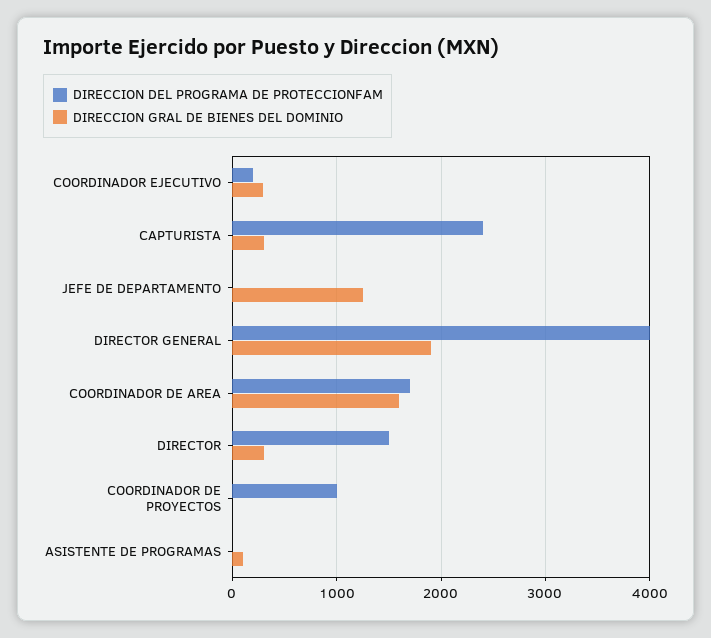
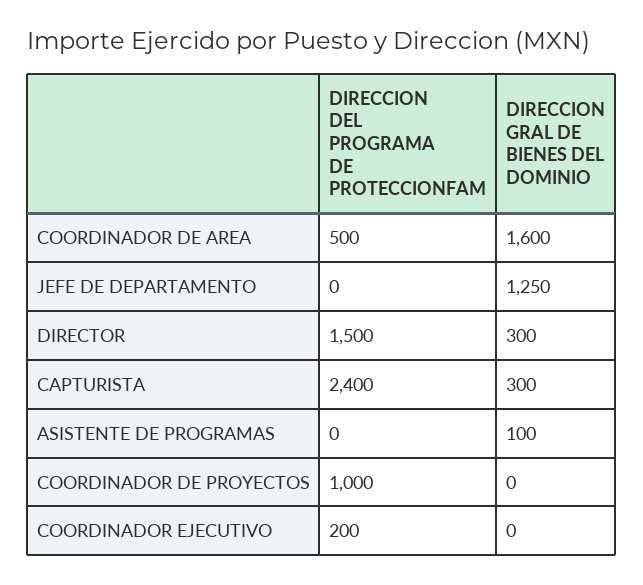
DIRECCION GRAL DE BIENES DEL DOMINIO, COORDINADOR EJECUTIVO: 300 -> 0
DIRECCION DEL PROGRAMA DE PROTECCIONFAM, DIRECTOR GENERAL: 4000 -> none
DIRECCION GRAL DE BIENES DEL DOMINIO, DIRECTOR GENERAL: 1900 -> none
DIRECCION DEL PROGRAMA DE PROTECCIONFAM, COORDINADOR DE AREA: 1700 -> 500

